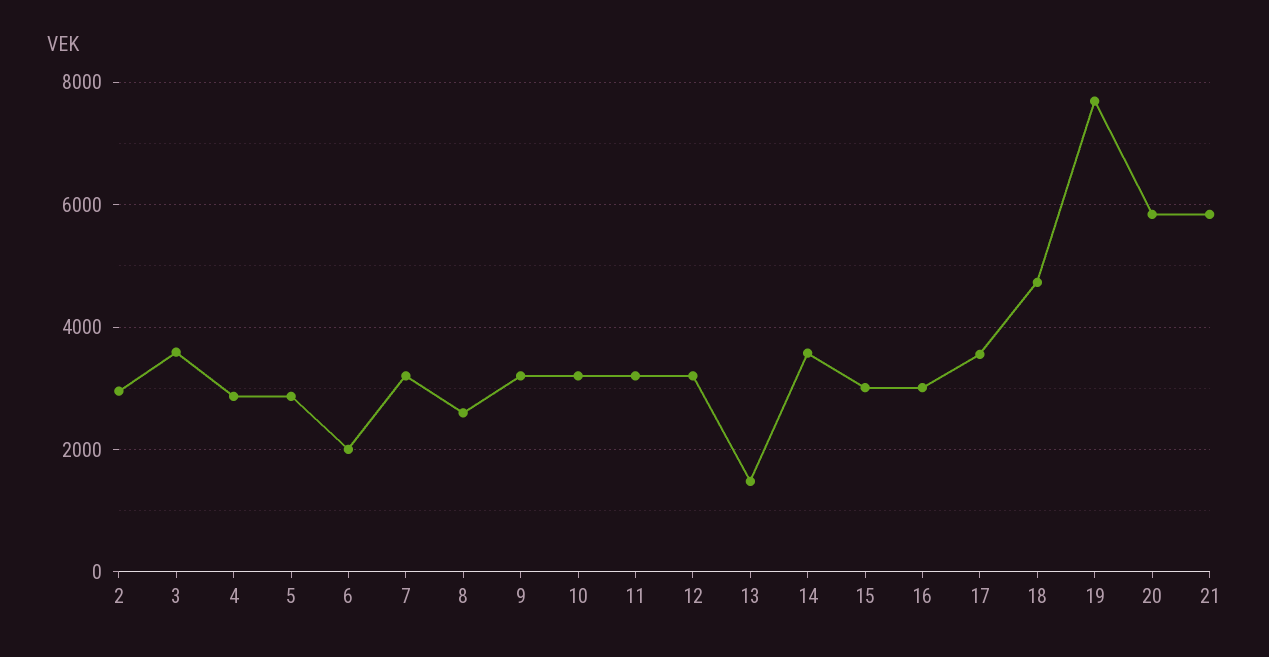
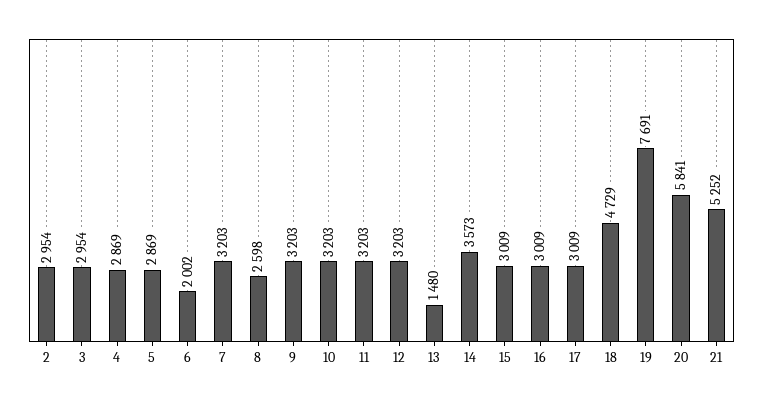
3: 3600 -> 2954
17: 3600 -> 3009
21: 5800 -> 5252

